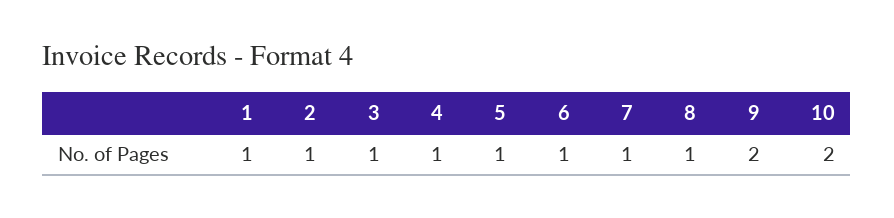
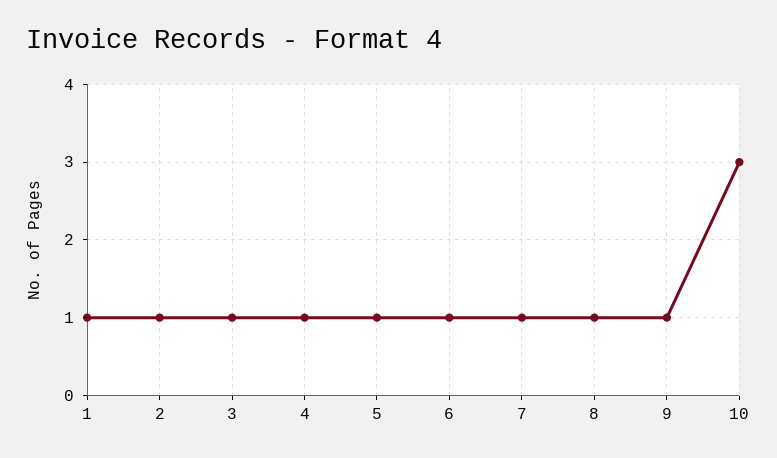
9: 2 -> 1
10: 2 -> 3

